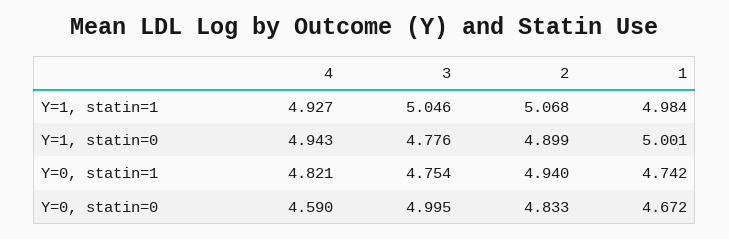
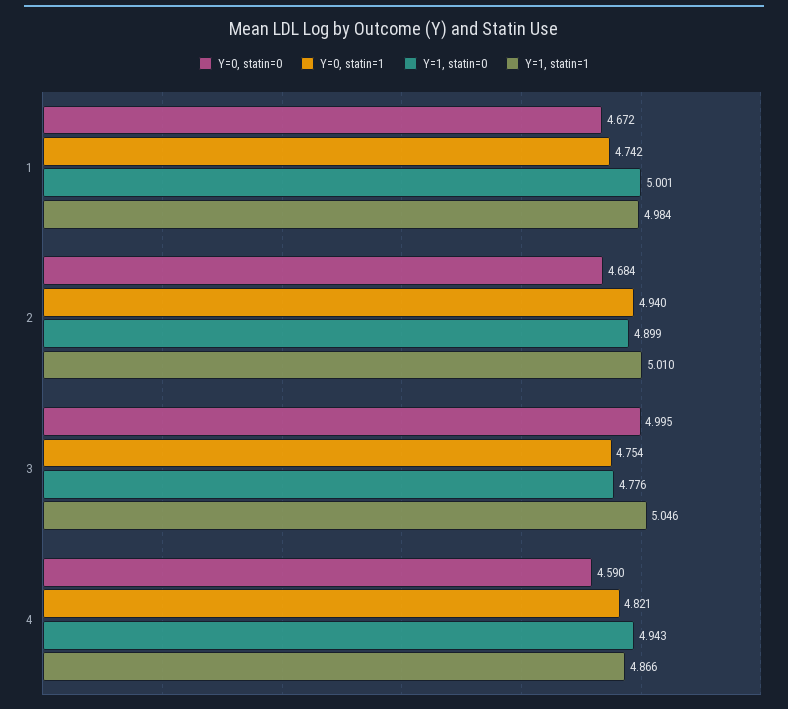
Y=1, statin=1, 4: 4.927 -> 4.866
Y=1, statin=1, 2: 5.068 -> 5.01
Y=0, statin=0, 2: 4.833 -> 4.684

